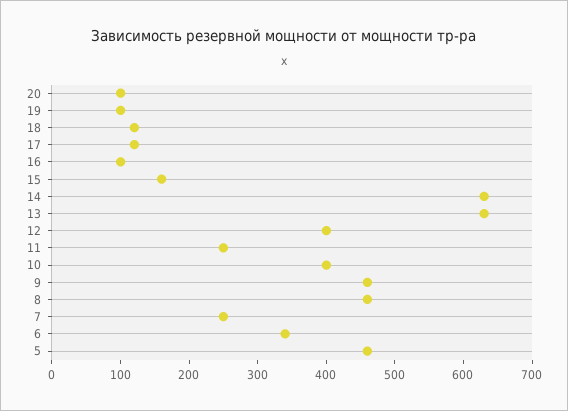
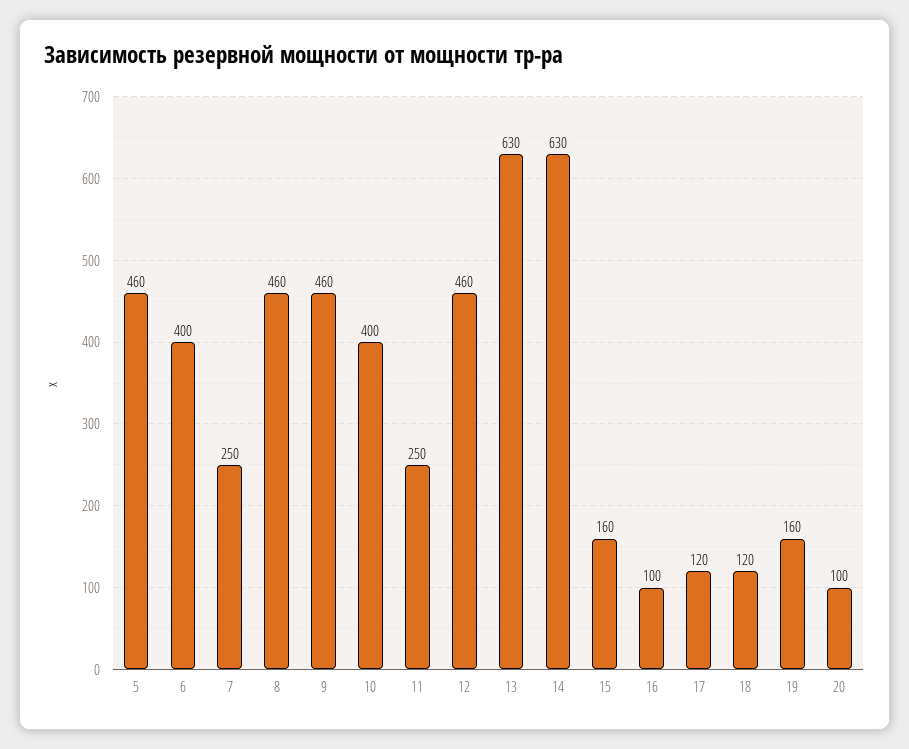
19: 100 -> 160
12: 400 -> 460
6: 340 -> 400

